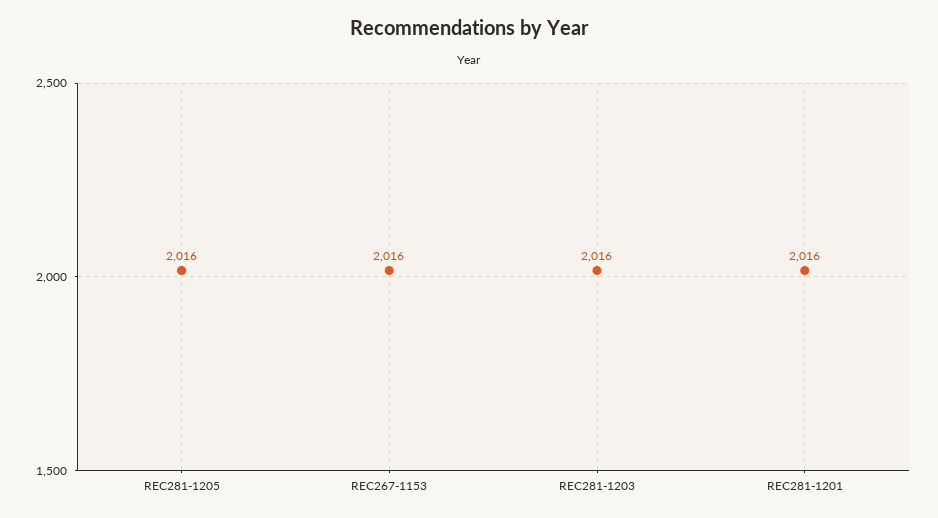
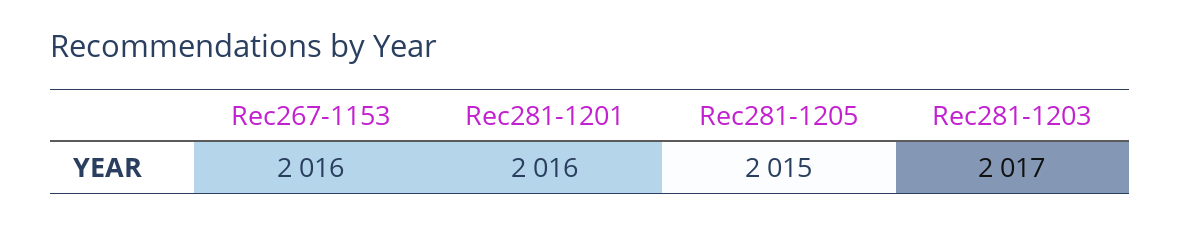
REC281-1205: 2016 -> 2015
REC281-1203: 2016 -> 2017

